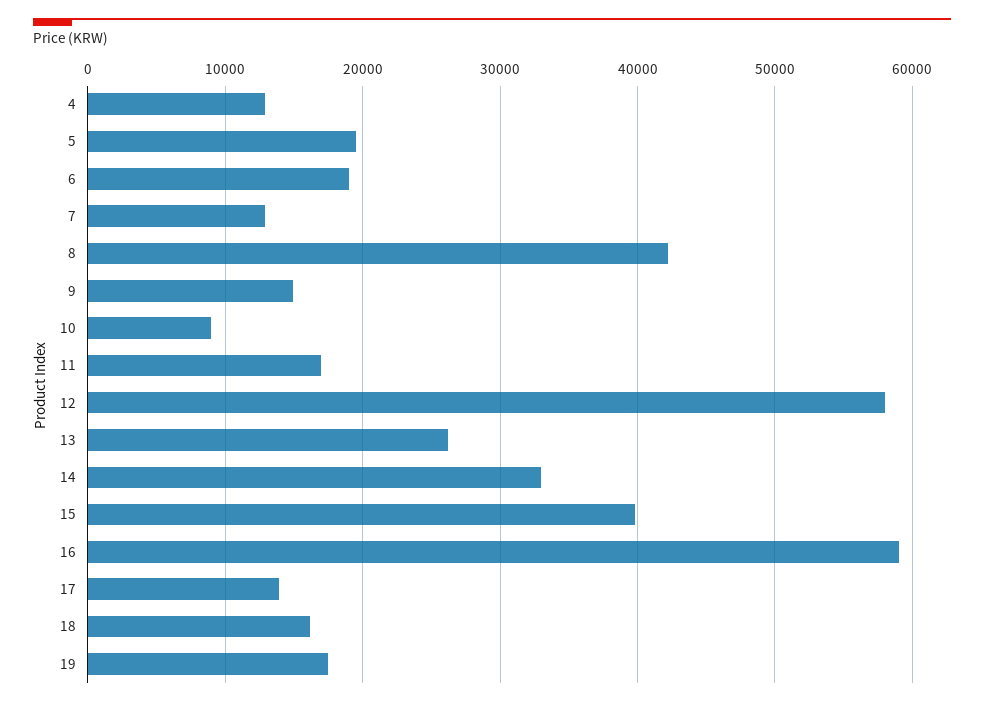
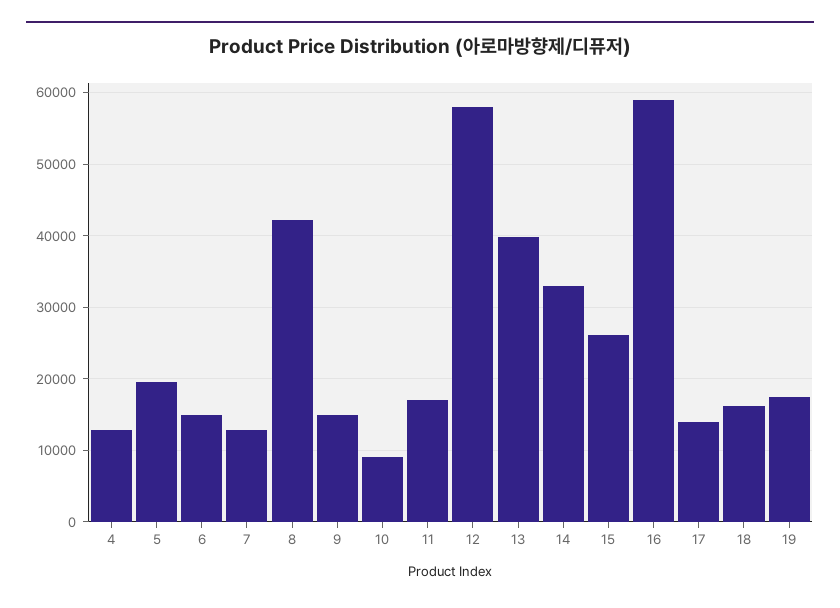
6: 19000 -> 15000
13: 26000 -> 40000
15: 40000 -> 26000

